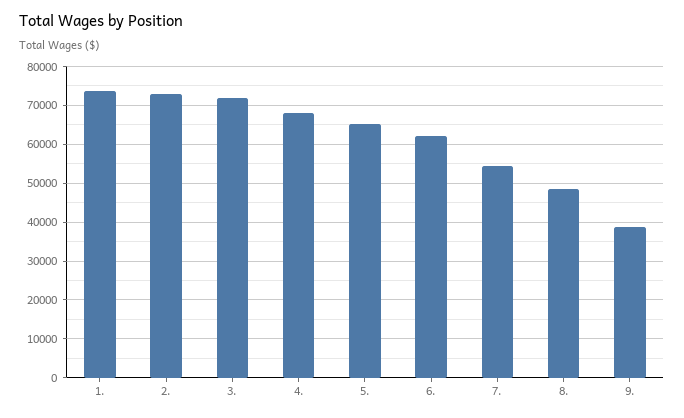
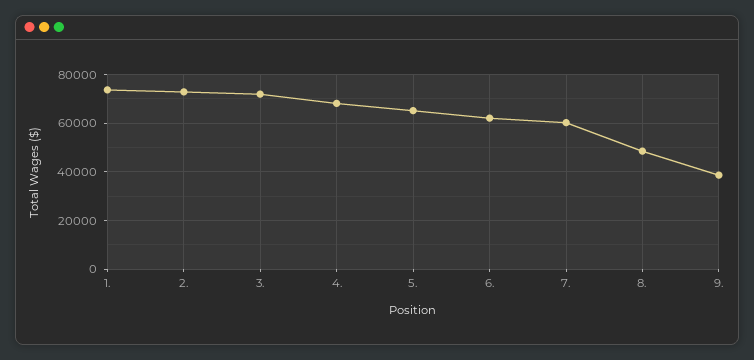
7.: 54000 -> 60000

